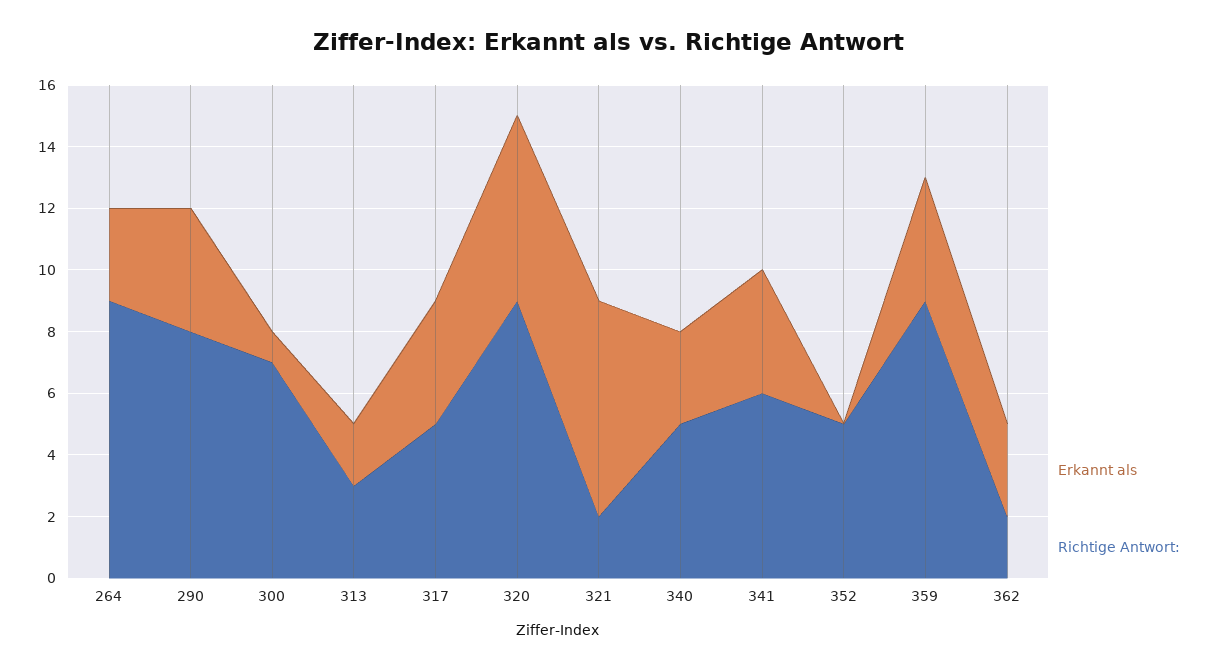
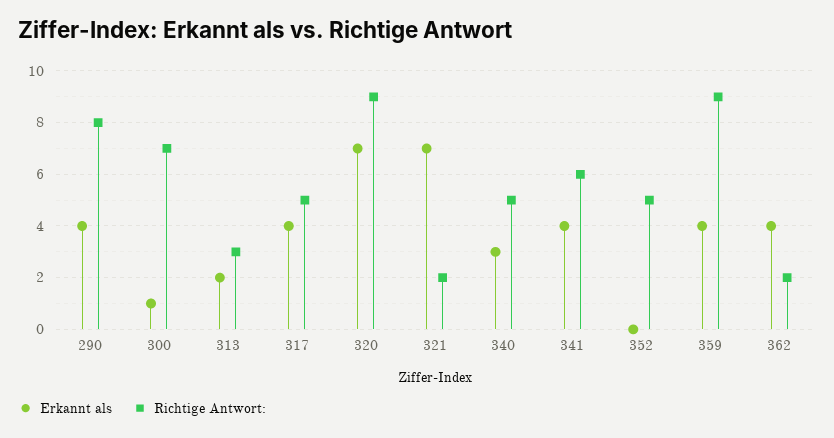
Erkannt als, 264: 3 -> none
Richtige Antwort:, 264: 9 -> none
Erkannt als, 320: 6 -> 7
Erkannt als, 362: 3 -> 4

